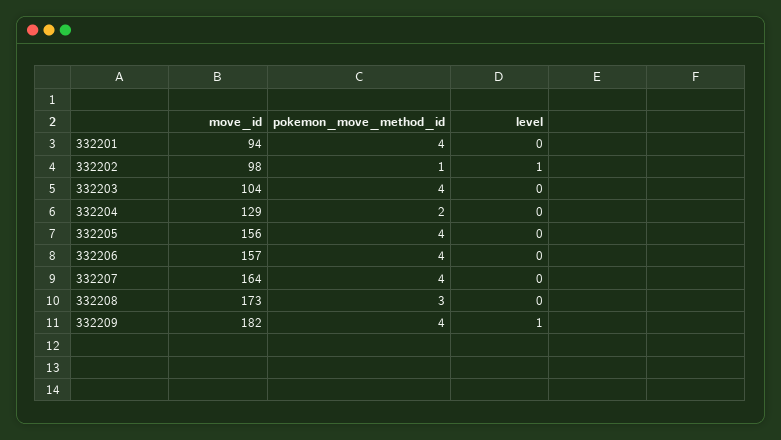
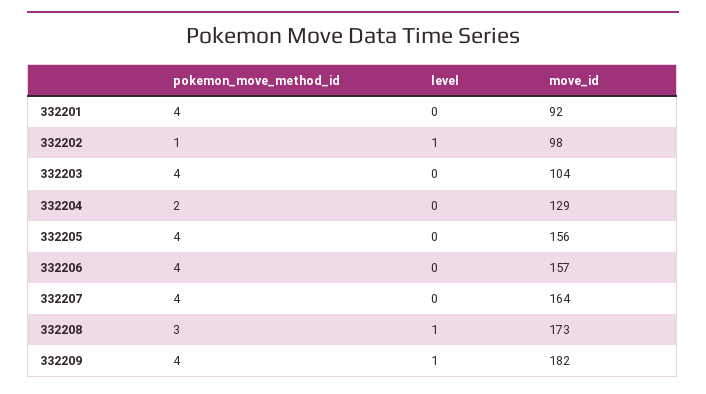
move_id, 332201: 94 -> 92
level, 332208: 0 -> 1

